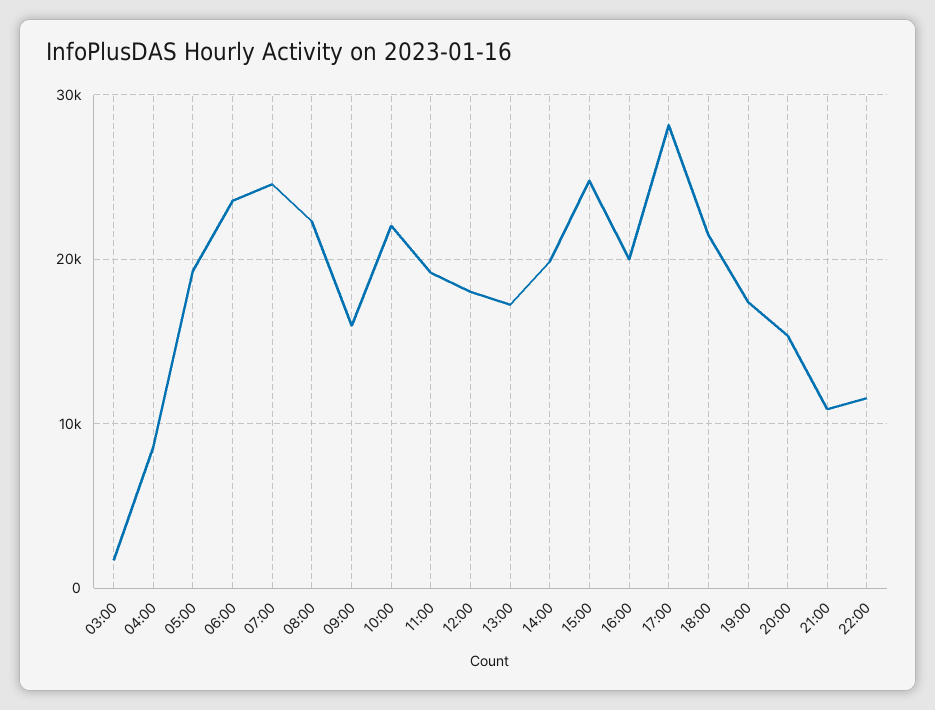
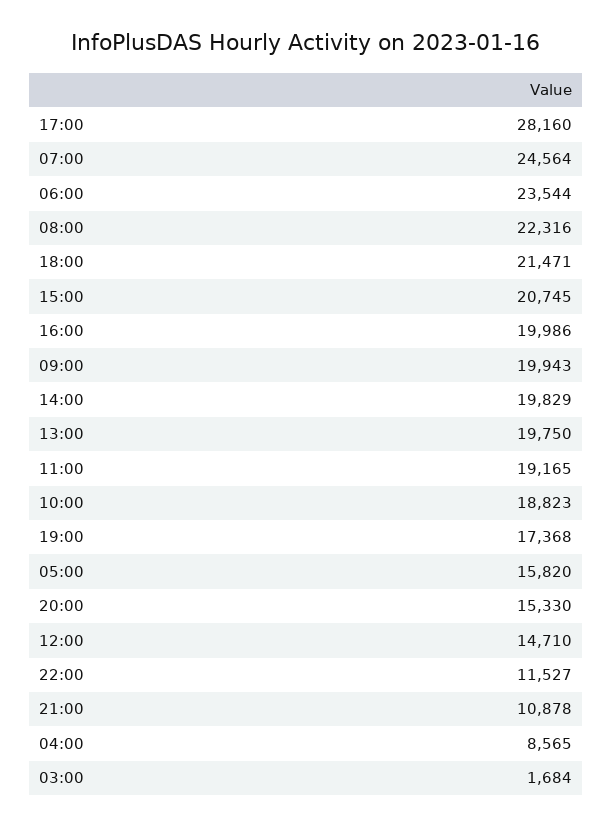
05:00: 19000 -> 15820
09:00: 16000 -> 19943
10:00: 22000 -> 18823
12:00: 18000 -> 14710
13:00: 17000 -> 19750
15:00: 25000 -> 20745

